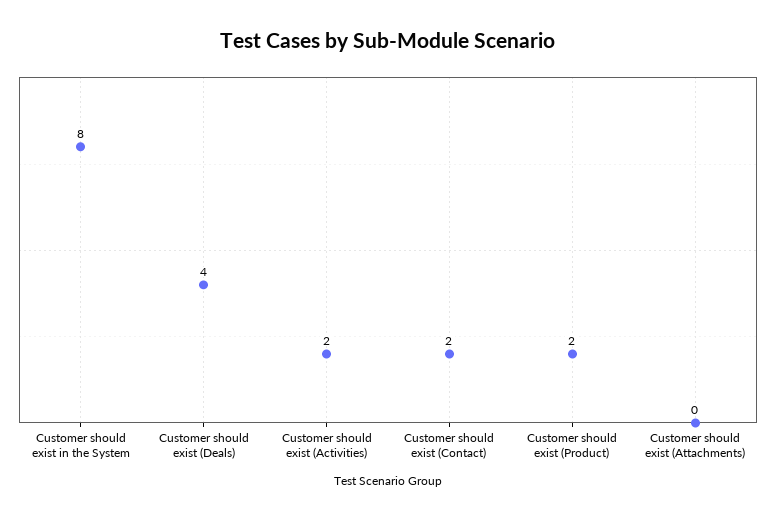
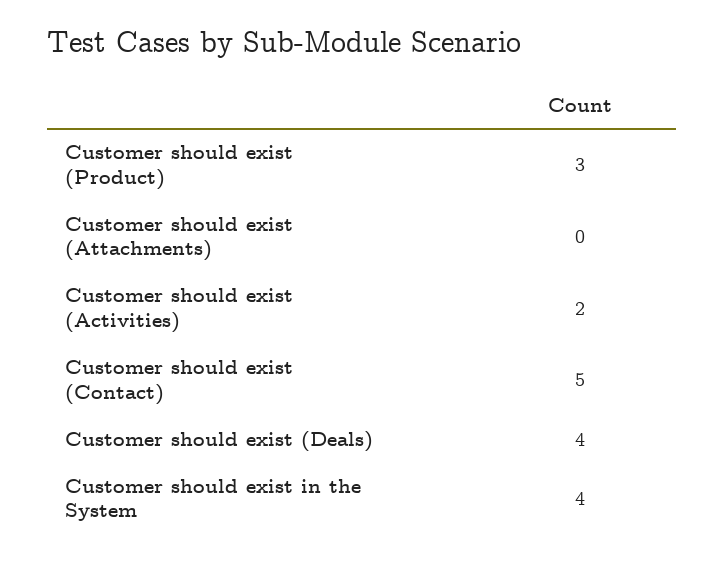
Customer should exist in the System: 8 -> 4
Customer should exist (Contact): 2 -> 5
Customer should exist (Product): 2 -> 3

